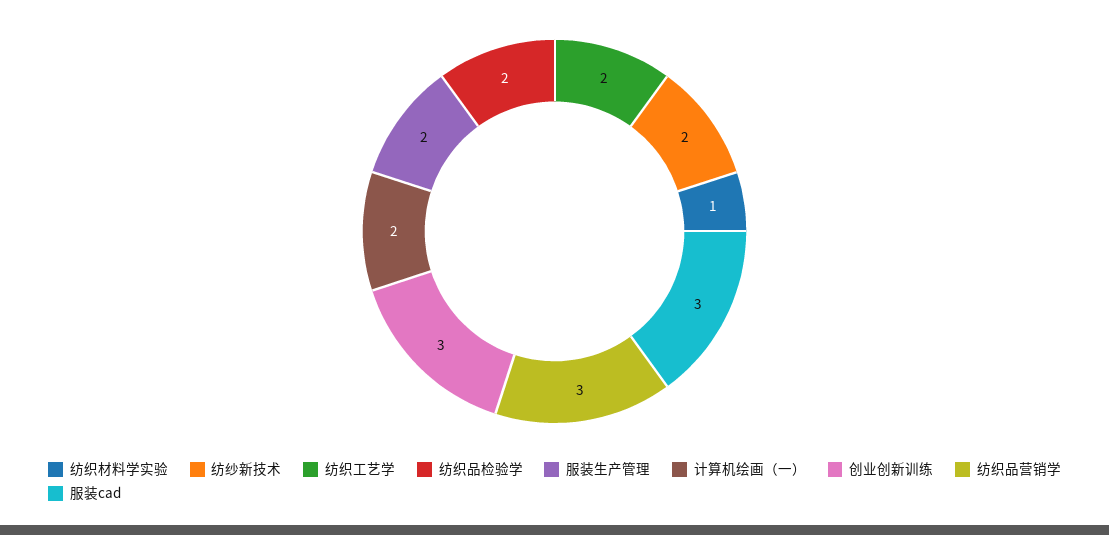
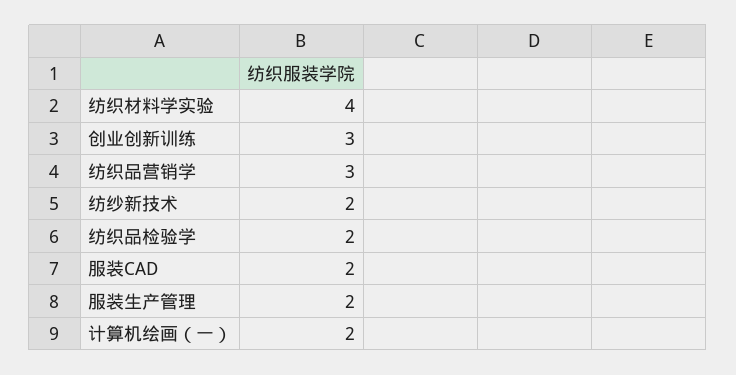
纺织材料学实验: 1 -> 4
纺织工艺学: 2 -> none
服装cad: 3 -> 2

